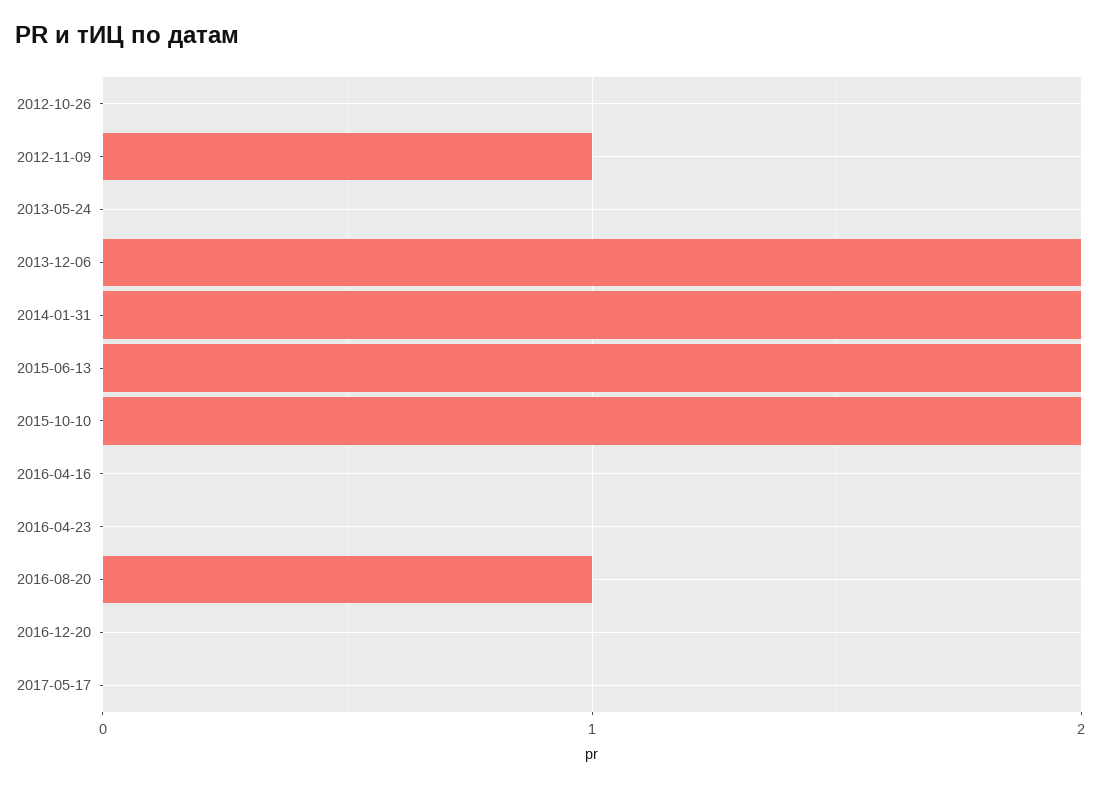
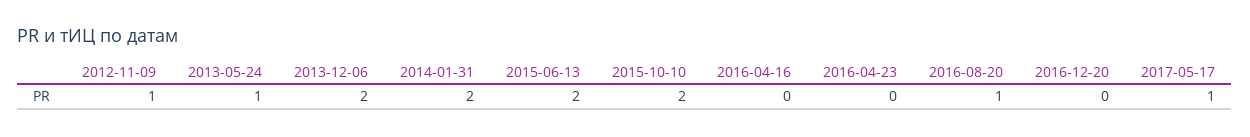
2012-10-26: 0 -> none
2013-05-24: 0 -> 1
2017-05-17: 0 -> 1

